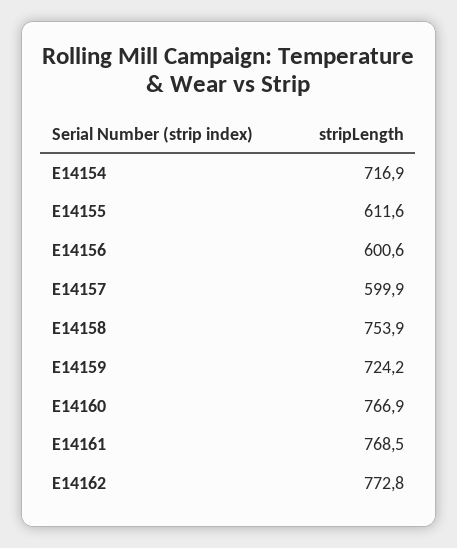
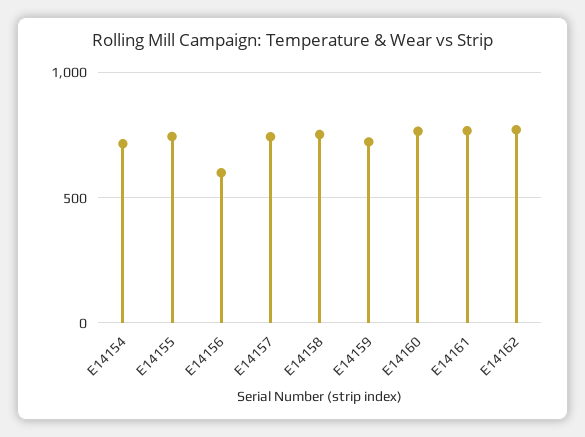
E14155: 611.6 -> 750
E14157: 599.9 -> 750

